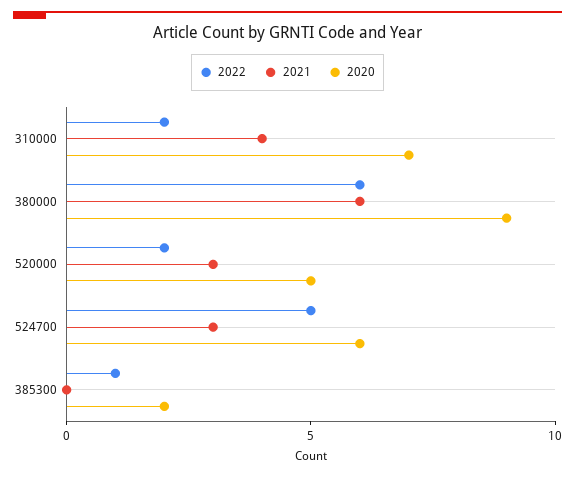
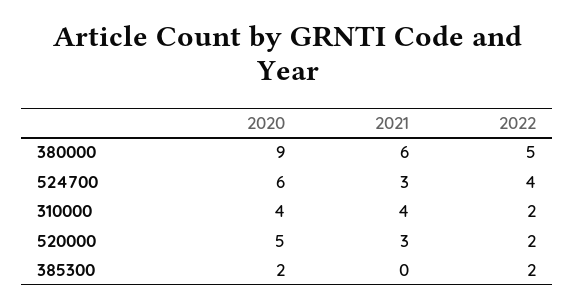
2020, 310000: 7 -> 4
2022, 380000: 6 -> 5
2022, 524700: 5 -> 4
2022, 385300: 1 -> 2

